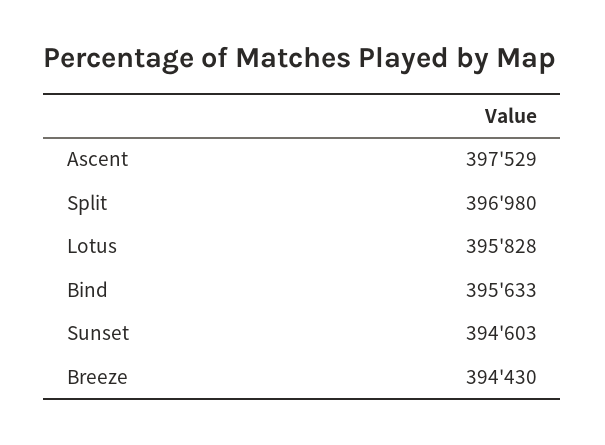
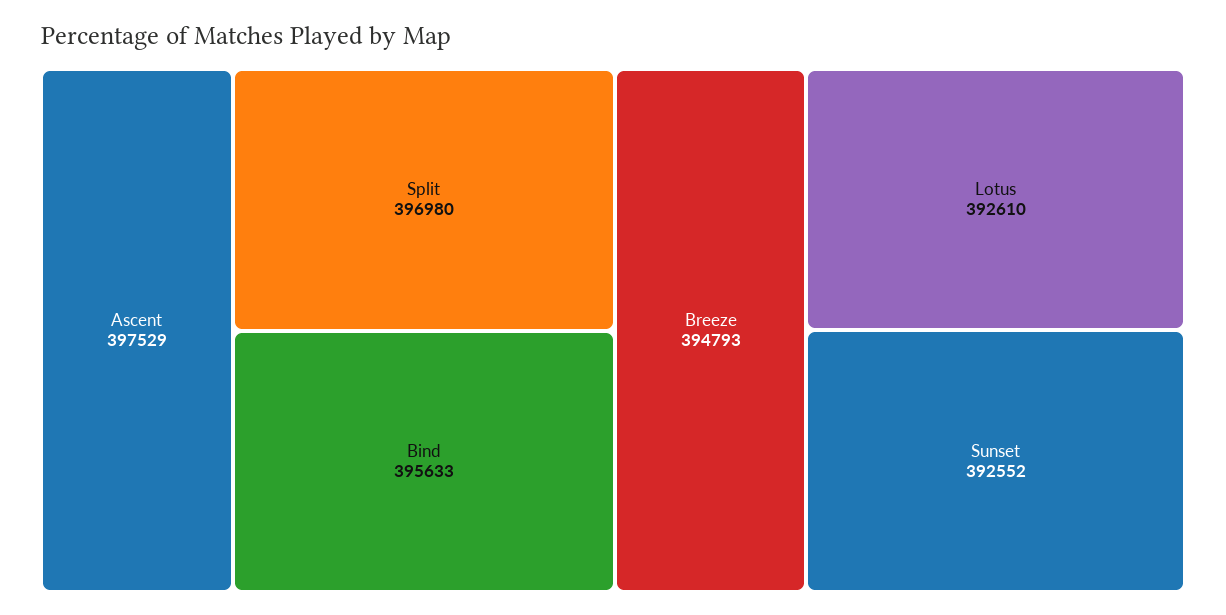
Lotus: 395828 -> 392610
Sunset: 394603 -> 392552
Breeze: 394430 -> 394793

